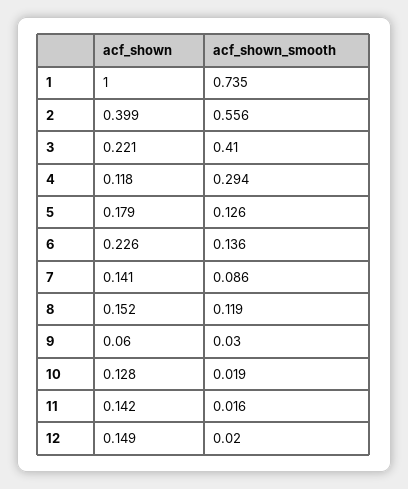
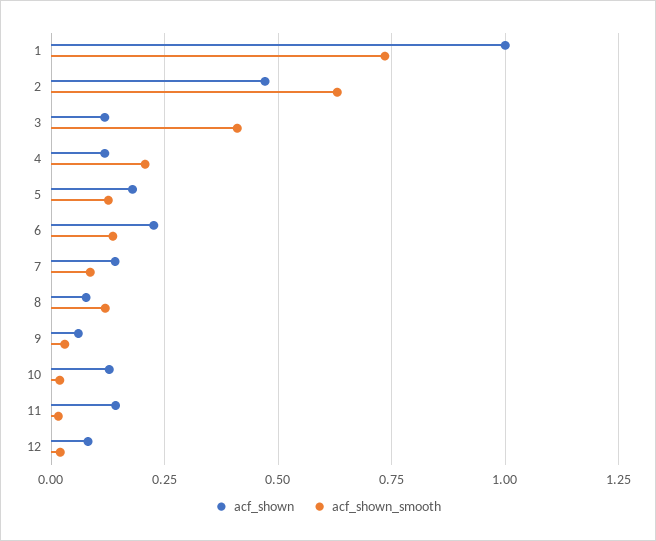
acf_shown, 2: 0.399 -> 0.475
acf_shown_smooth, 2: 0.556 -> 0.625
acf_shown, 3: 0.221 -> 0.125
acf_shown_smooth, 4: 0.294 -> 0.2
acf_shown, 8: 0.152 -> 0.075
acf_shown, 12: 0.149 -> 0.075

